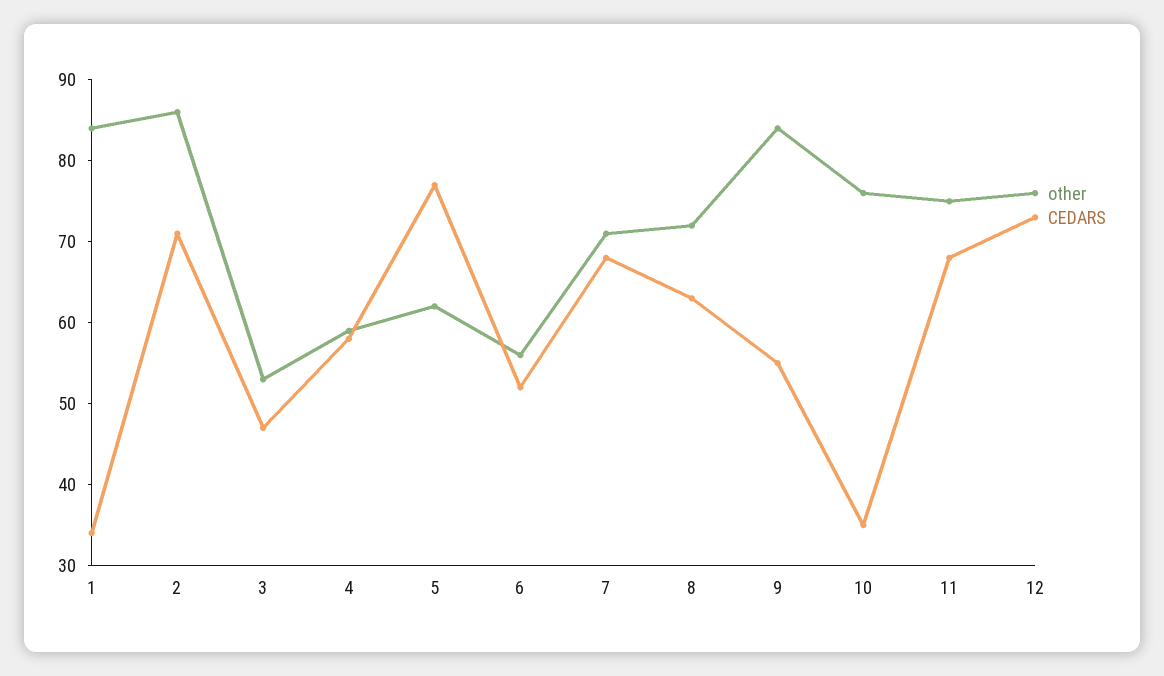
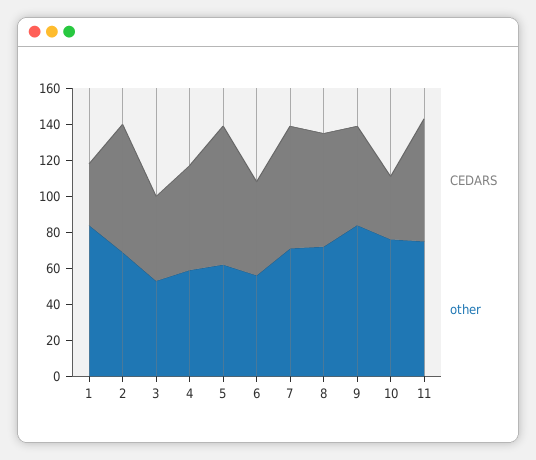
other, 2: 86 -> 70
other, 12: 76 -> none
CEDARS, 12: 73 -> none

